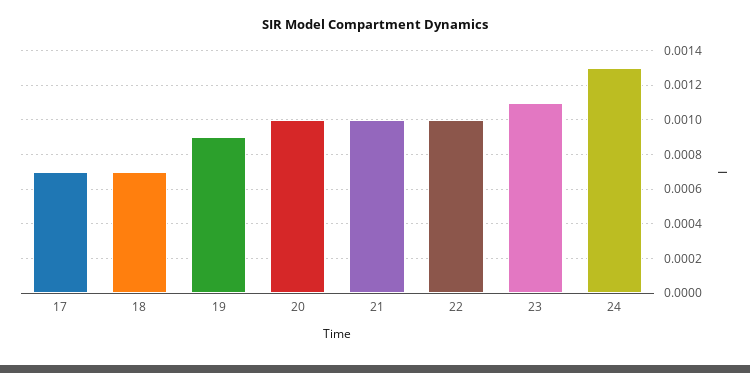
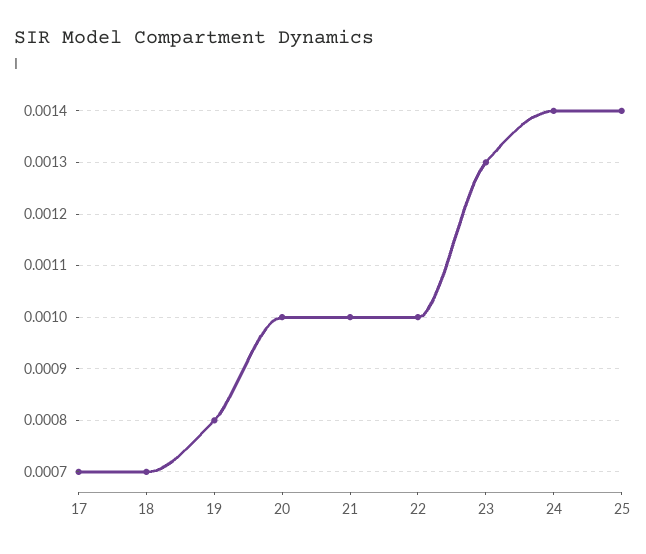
19: 0.0009 -> 0.0008
23: 0.0011 -> 0.0013
24: 0.0013 -> 0.0014
25: none -> 0.0014

